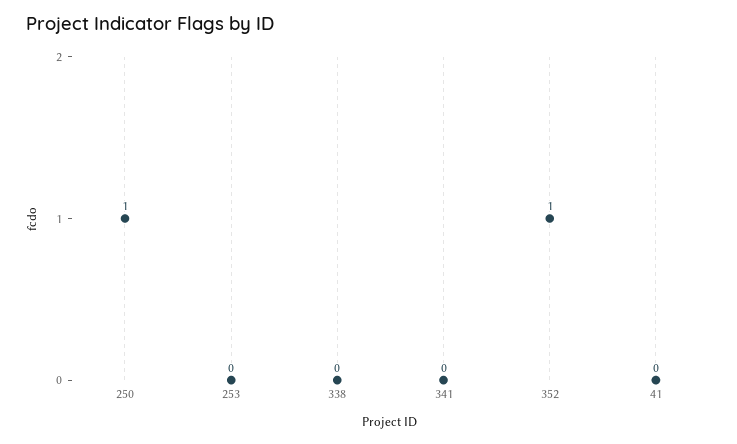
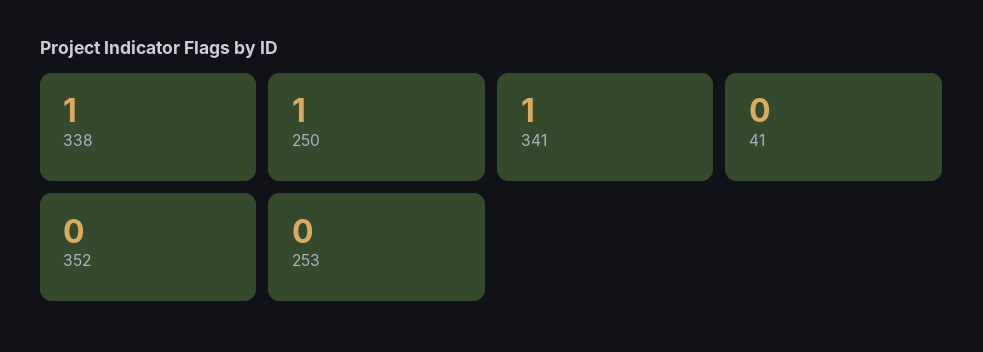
338: 0 -> 1
341: 0 -> 1
352: 1 -> 0

